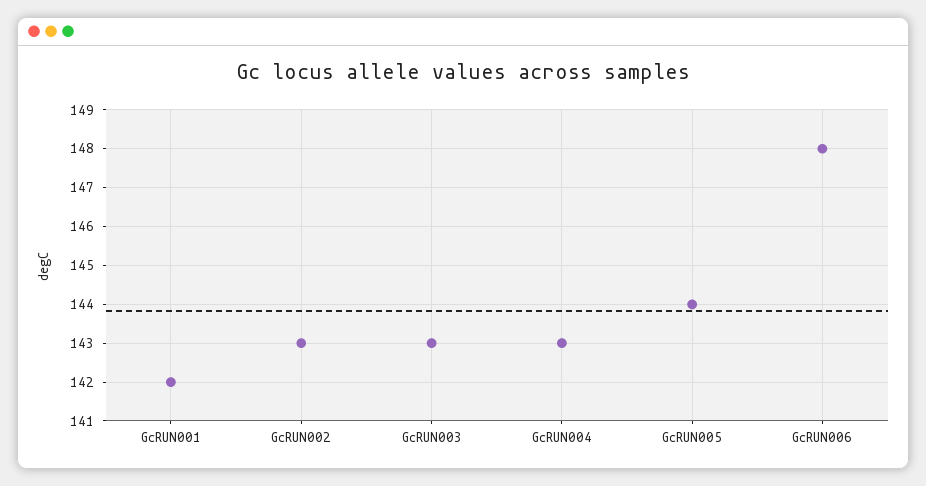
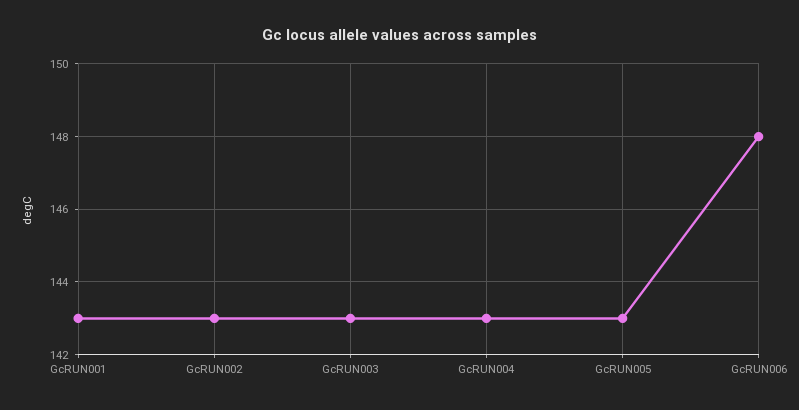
GcRUN001: 142 -> 143
GcRUN005: 144 -> 143

